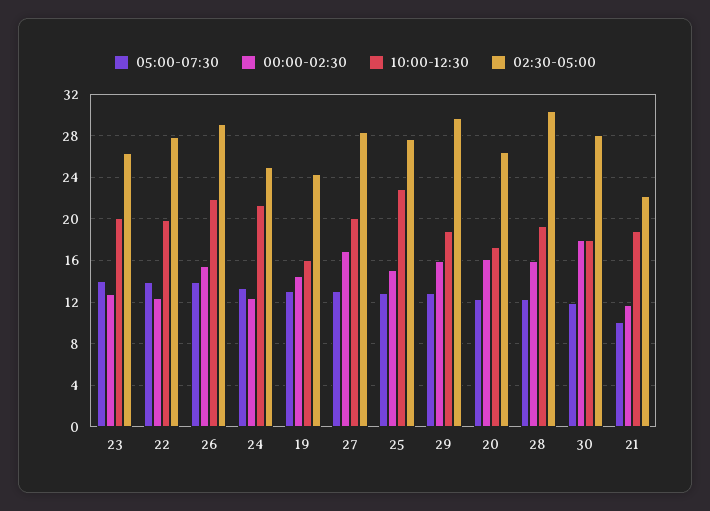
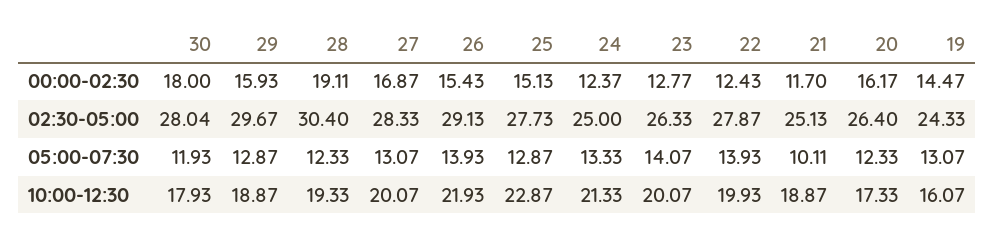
00:00-02:30, 28: 16 -> 19.11
02:30-05:00, 21: 22 -> 25.13

